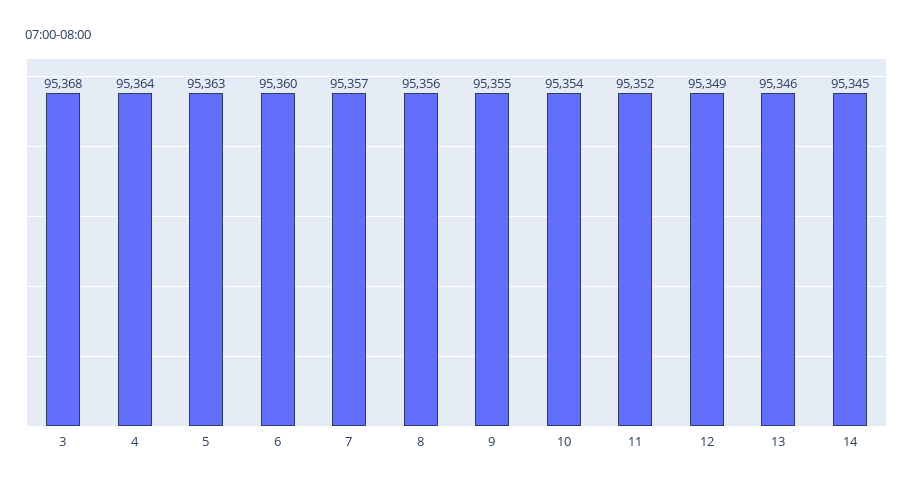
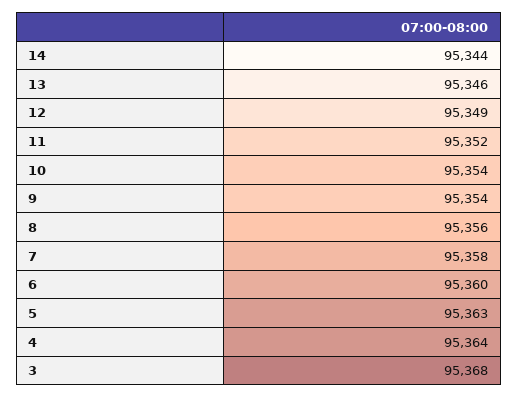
7: 95357 -> 95358
9: 95355 -> 95354
14: 95345 -> 95344

